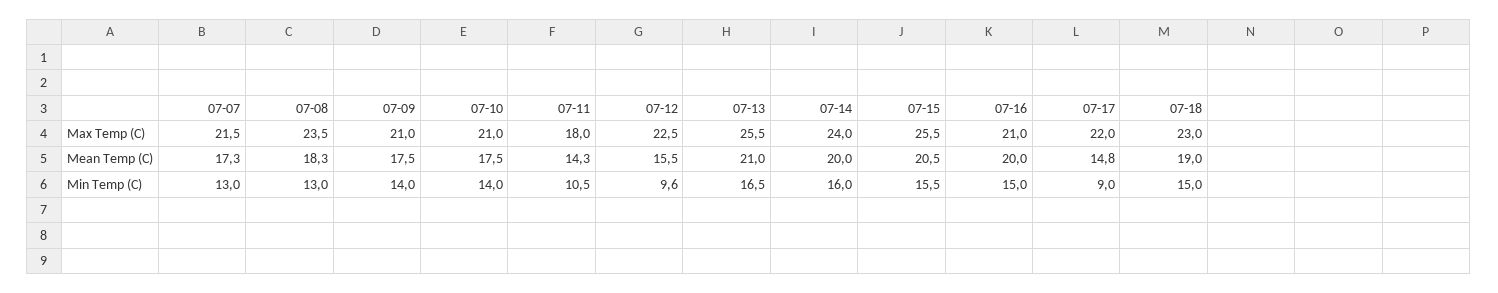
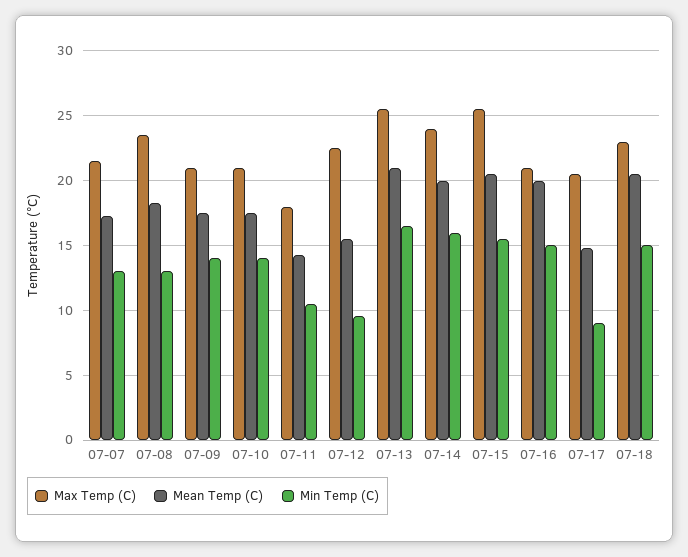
Max Temp (C), 07-17: 22 -> 20.5
Mean Temp (C), 07-18: 19 -> 20.5

